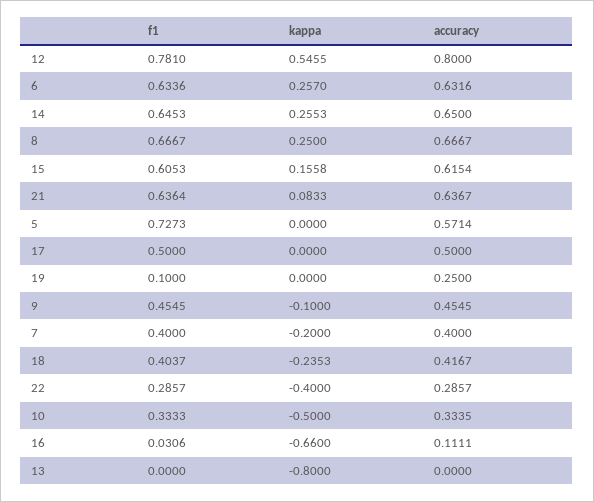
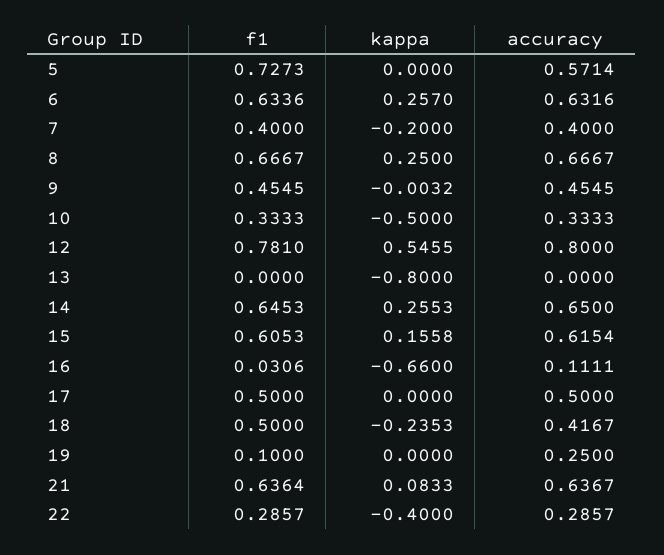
kappa, 9: -0.1 -> -0.0032
f1, 18: 0.4037 -> 0.5
accuracy, 10: 0.3335 -> 0.3333

